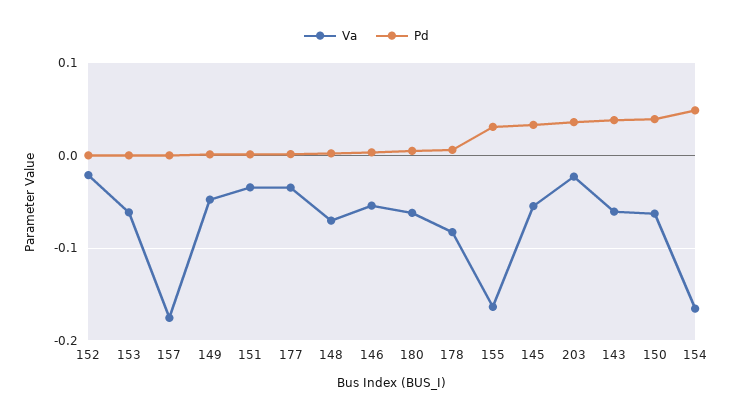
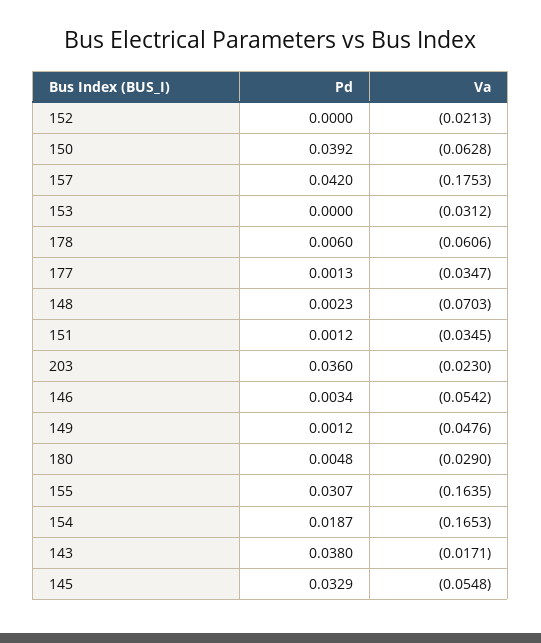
Va, 153: -0.06 -> -0.0312
Pd, 157: 0 -> 0.042
Va, 180: -0.06 -> -0.029
Va, 178: -0.08 -> -0.0606
Va, 143: -0.06 -> -0.0171
Pd, 154: 0.05 -> 0.0187

